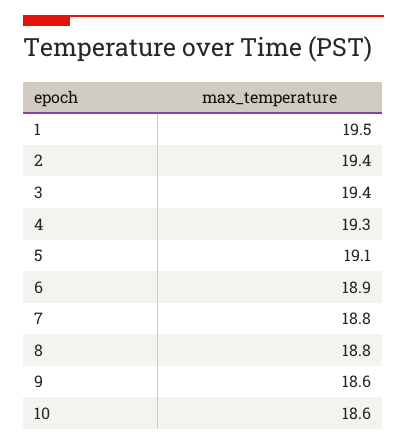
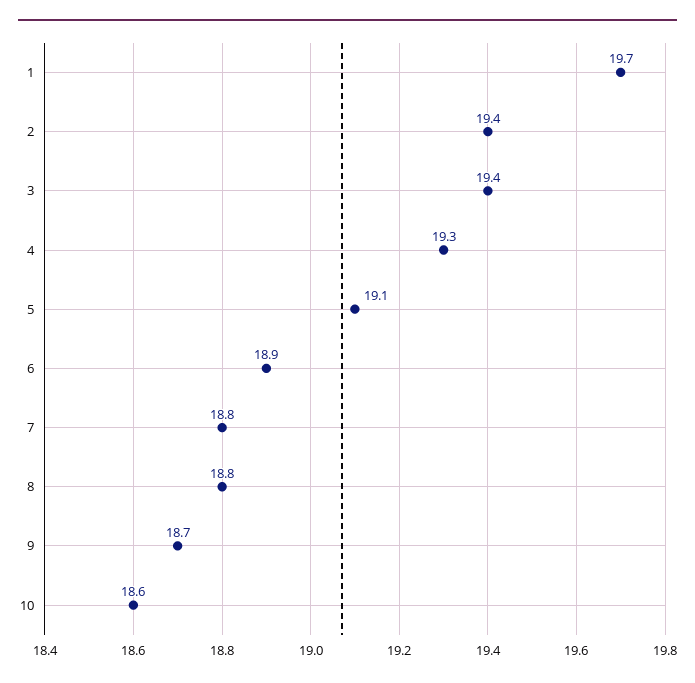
1: 19.5 -> 19.7
9: 18.6 -> 18.7

